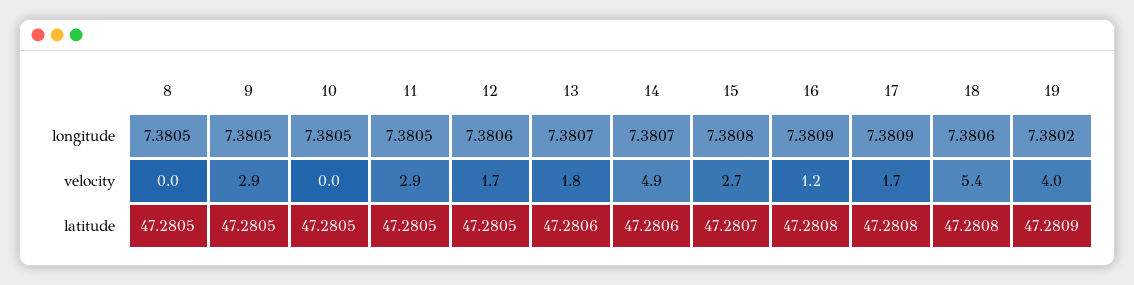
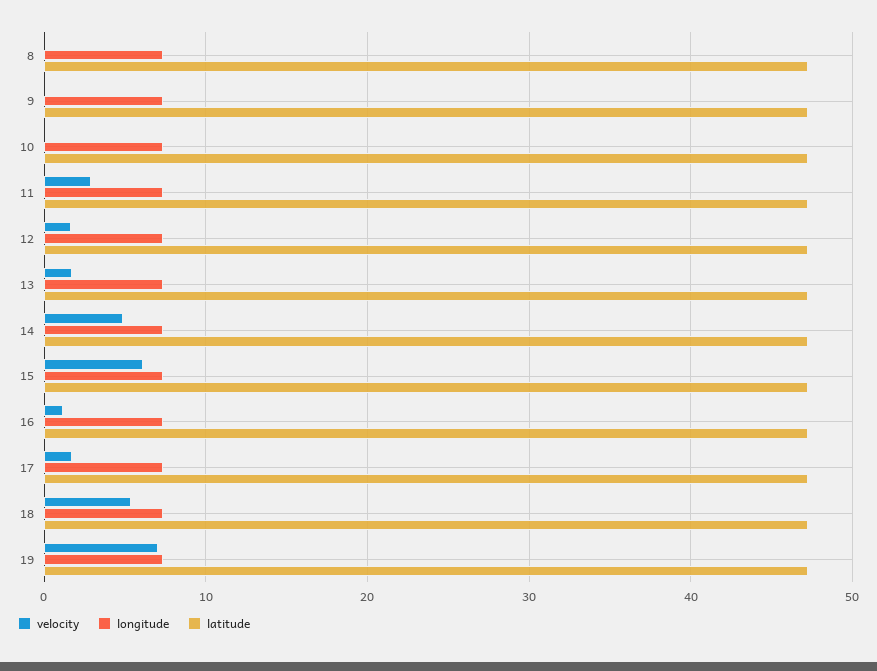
velocity, 9: 2.9 -> 0
velocity, 15: 2.7 -> 6
velocity, 19: 4 -> 7

